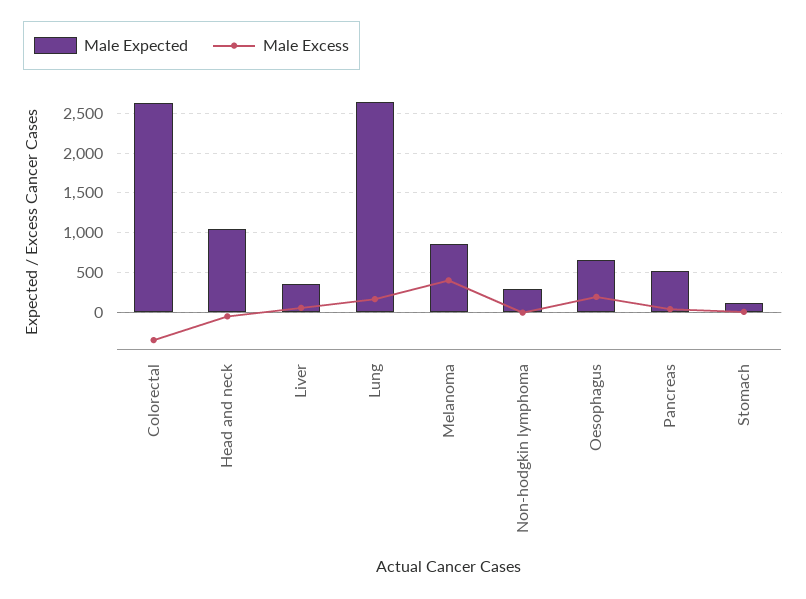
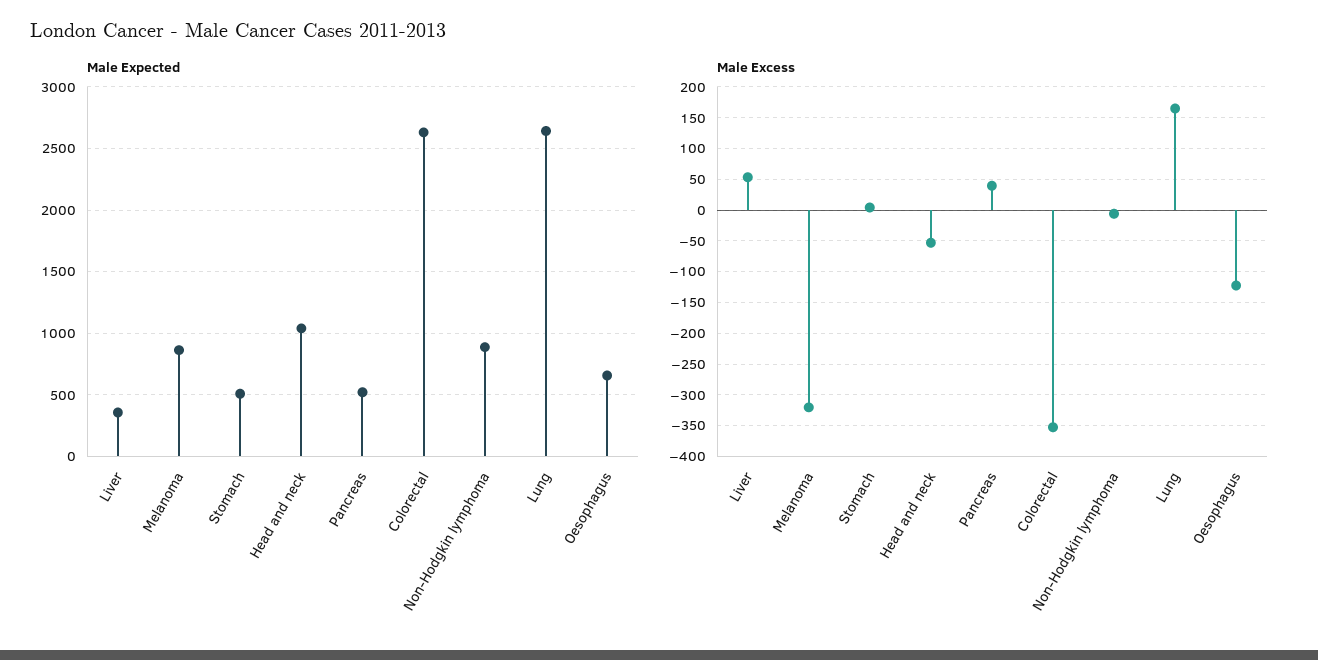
Male Excess, Melanoma: 400 -> -320
Male Expected, Non-hodgkin lymphoma: 300 -> 900
Male Excess, Oesophagus: 200 -> -120
Male Expected, Stomach: 100 -> 500

